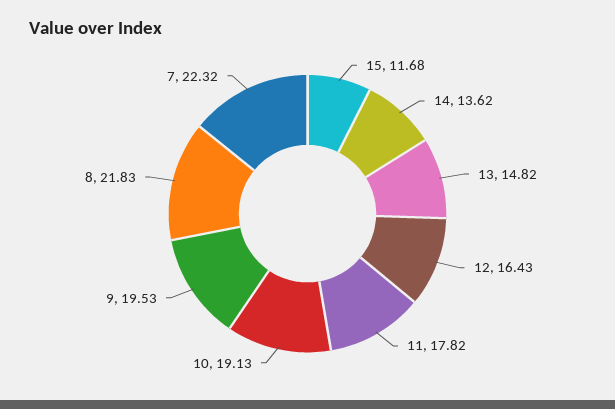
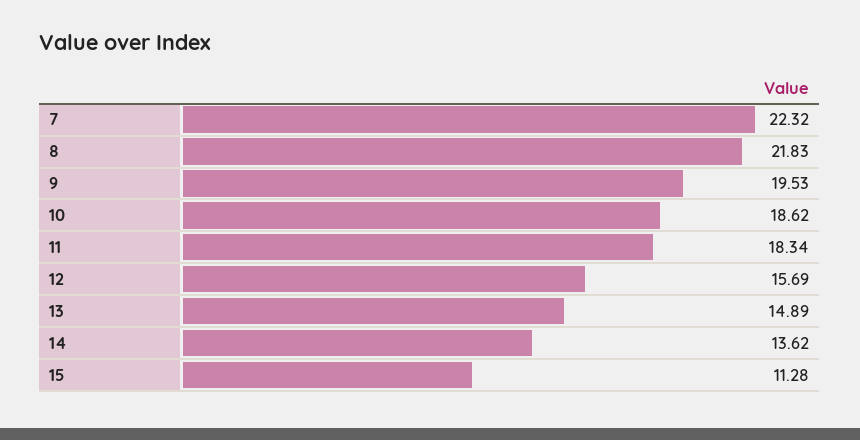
15: 11.68 -> 11.28
13: 14.82 -> 14.89
12: 16.43 -> 15.69
11: 17.82 -> 18.34
10: 19.13 -> 18.62

